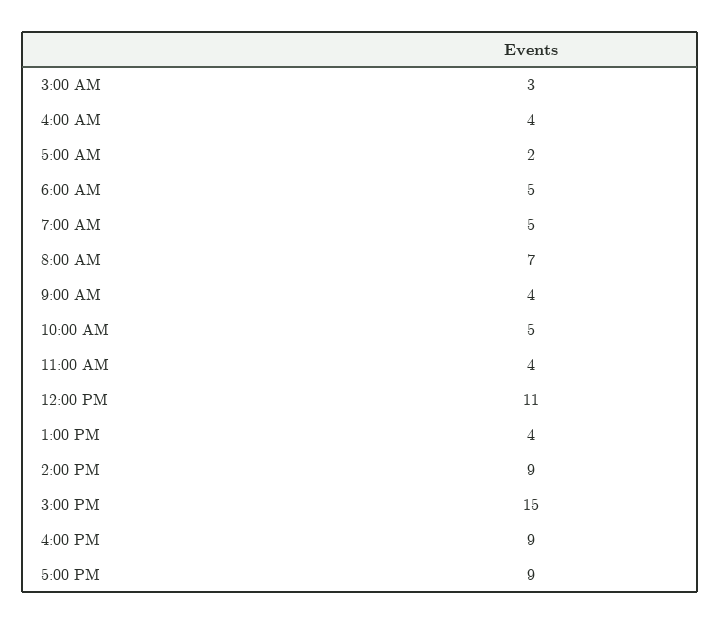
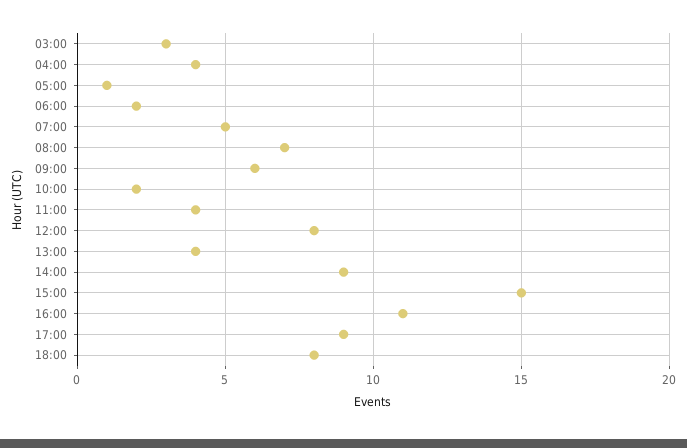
5:00 AM: 2 -> 1
6:00 AM: 5 -> 2
9:00 AM: 4 -> 6
10:00 AM: 5 -> 2
12:00 PM: 11 -> 8
4:00 PM: 9 -> 11
18:00: none -> 8

